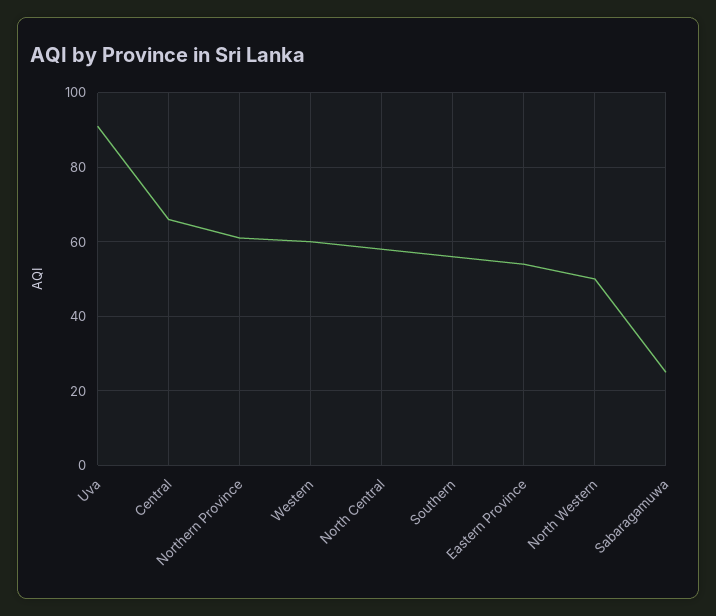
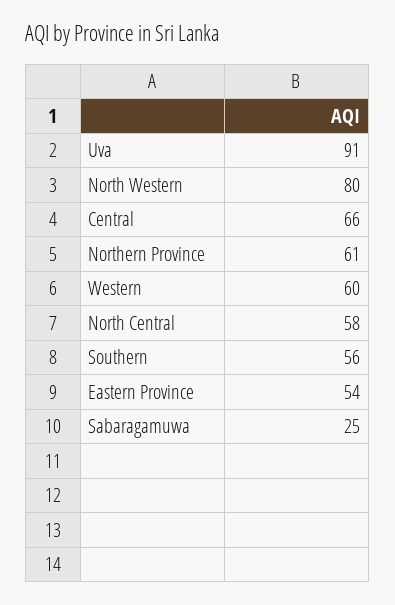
North Western: 50 -> 80

